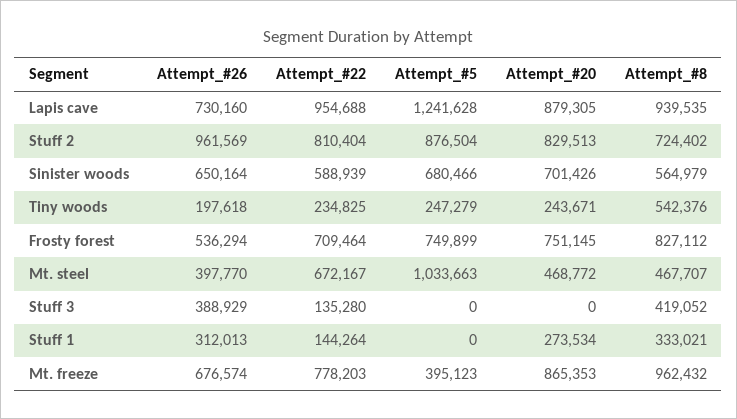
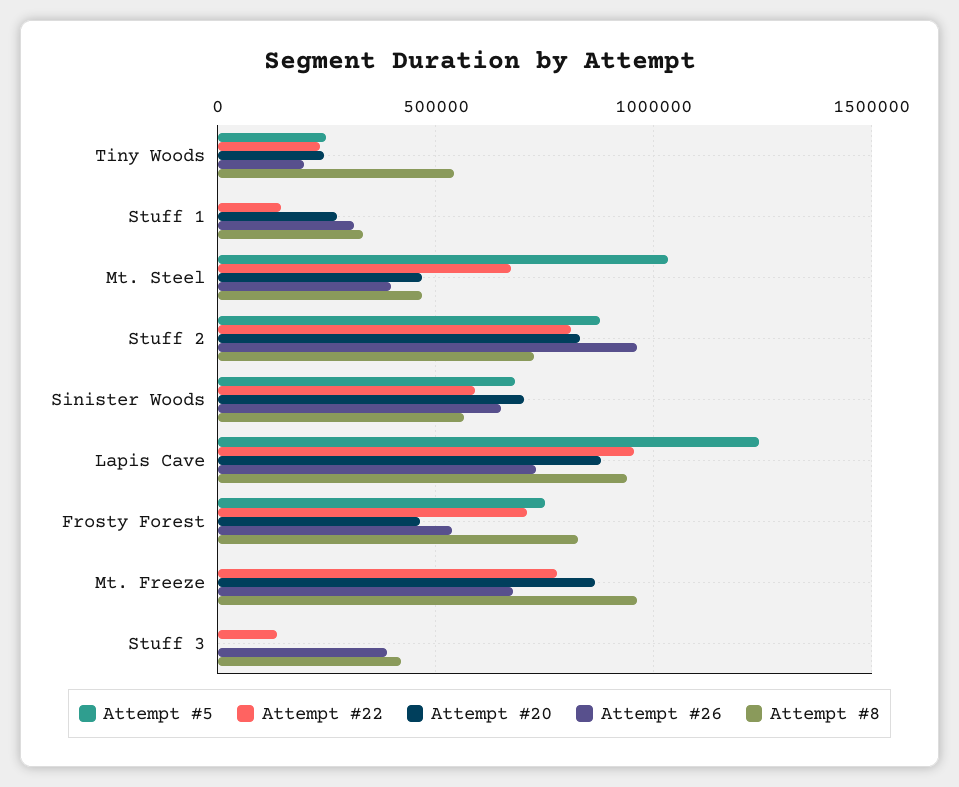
Attempt_#20, Frosty forest: 751145 -> 450000
Attempt_#5, Mt. freeze: 395123 -> 0

